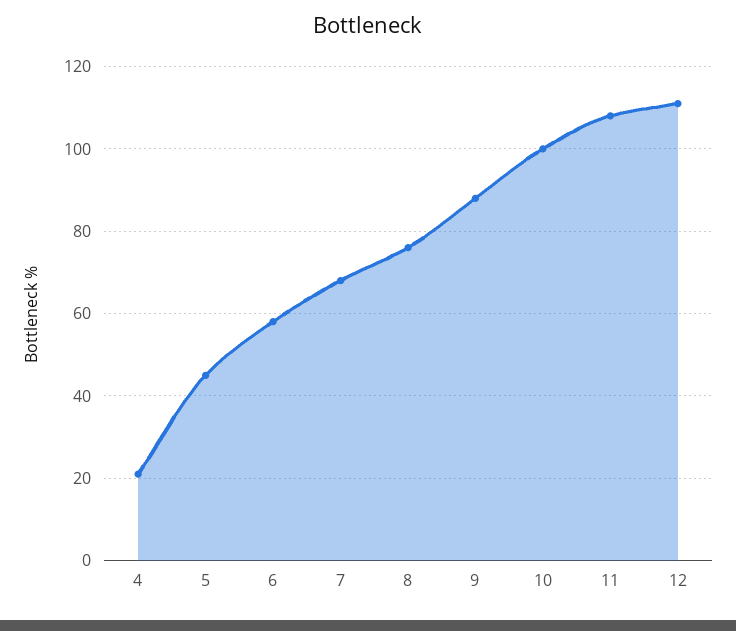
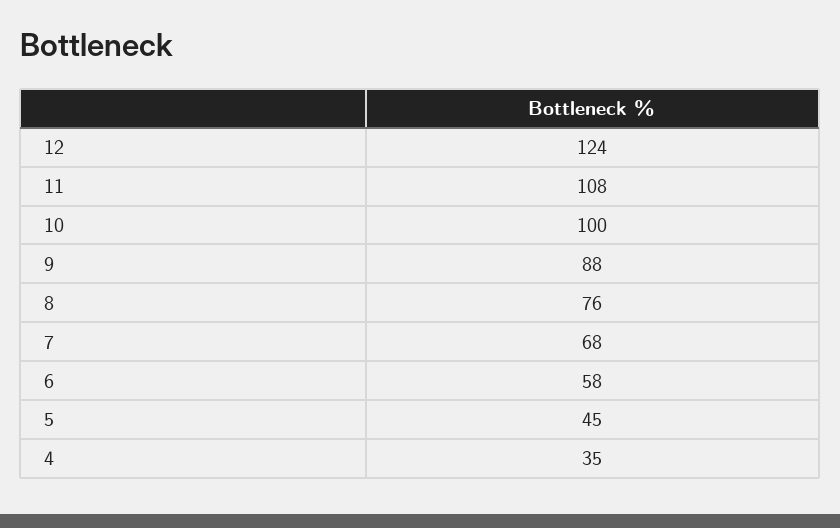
4: 20 -> 35
12: 110 -> 124

